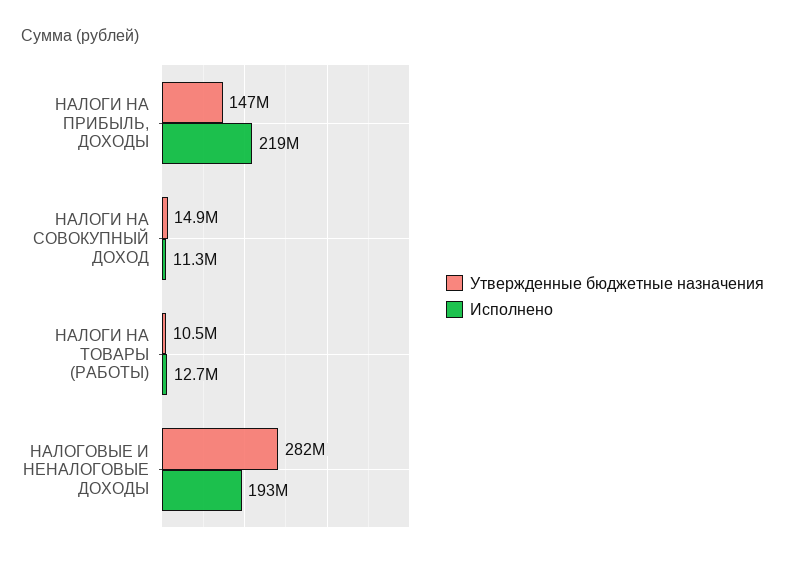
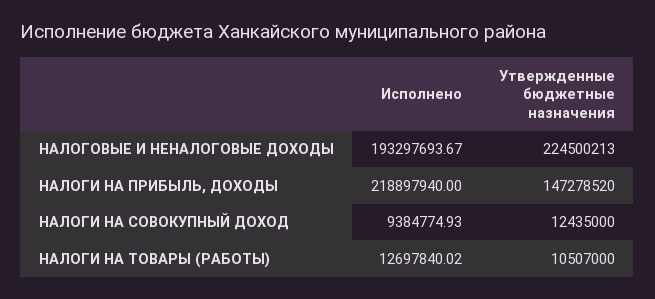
Утвержденные бюджетные назначения, НАЛОГИ НА СОВОКУПНЫЙ ДОХОД: 14900000 -> 12435000
Исполнено, НАЛОГИ НА СОВОКУПНЫЙ ДОХОД: 11300000 -> 9384774.93
Утвержденные бюджетные назначения, НАЛОГОВЫЕ И НЕНАЛОГОВЫЕ ДОХОДЫ: 282000000 -> 224500213

